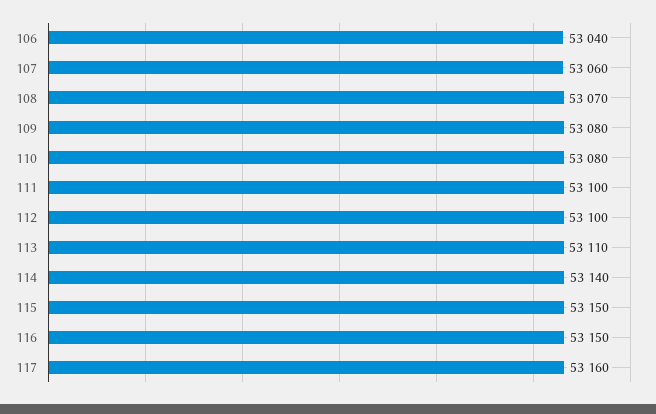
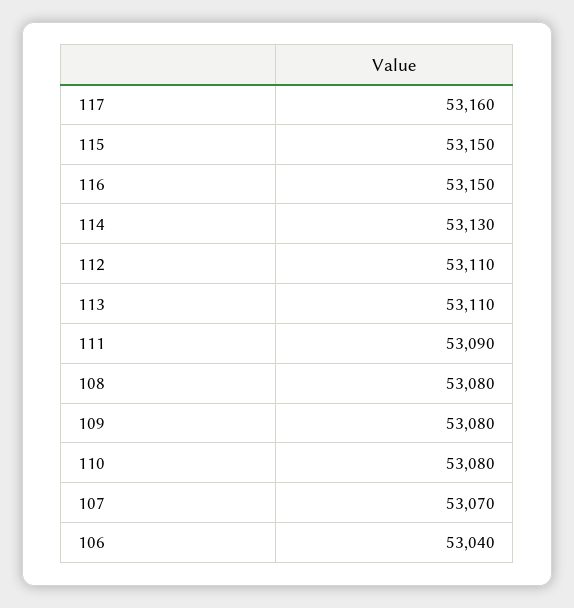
107: 53060 -> 53070
108: 53070 -> 53080
111: 53100 -> 53090
112: 53100 -> 53110
114: 53140 -> 53130

